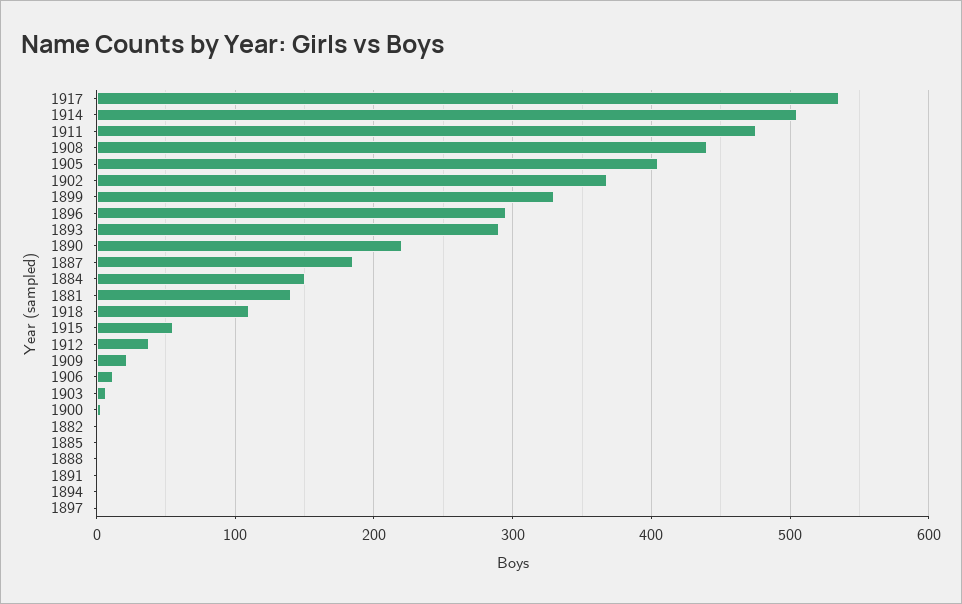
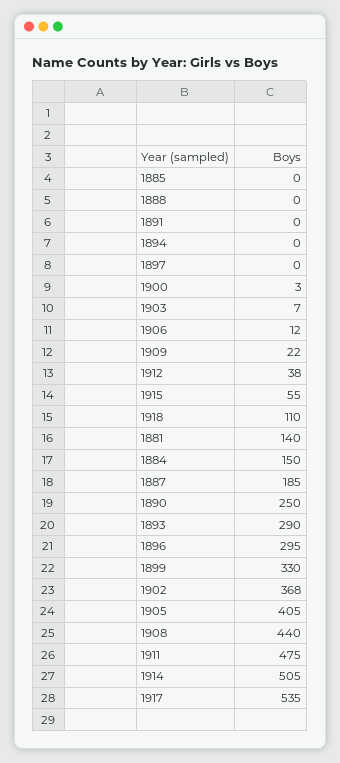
1890: 220 -> 250
1882: 0 -> none

